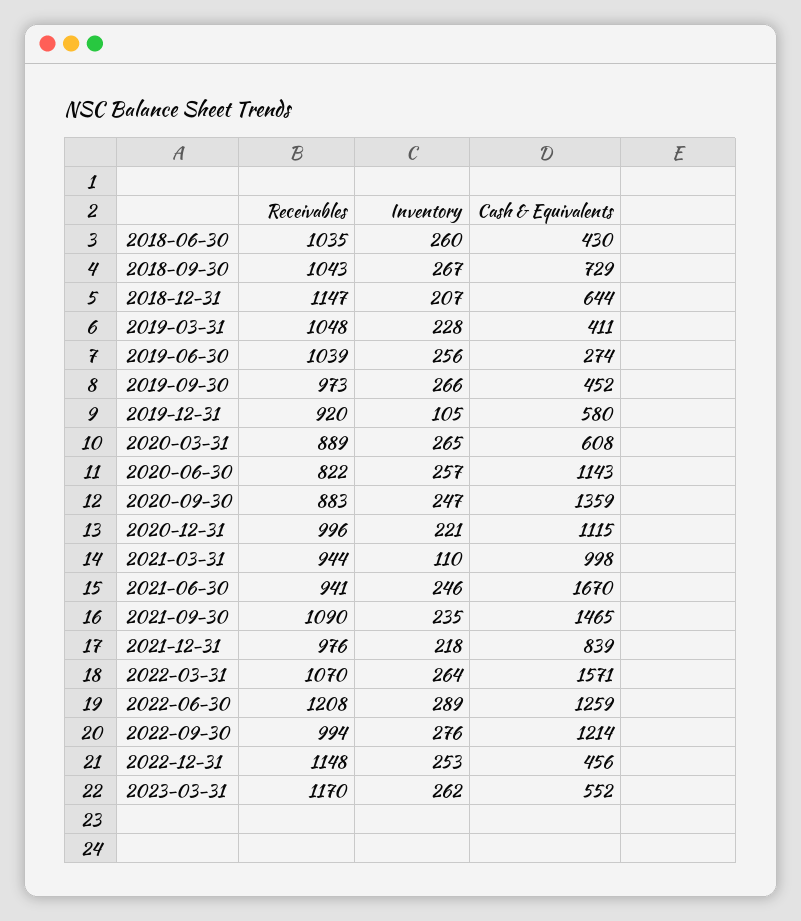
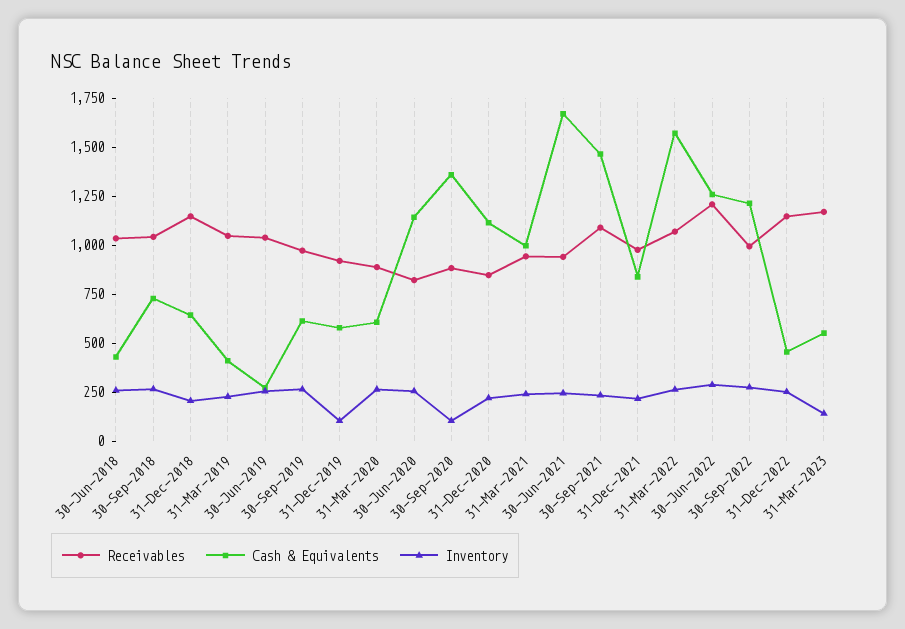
Cash & Equivalents, 2019-09-30: 452 -> 600
Inventory, 2020-09-30: 247 -> 100
Receivables, 2020-12-31: 996 -> 850
Inventory, 2021-03-31: 110 -> 250
Inventory, 2023-03-31: 262 -> 150

